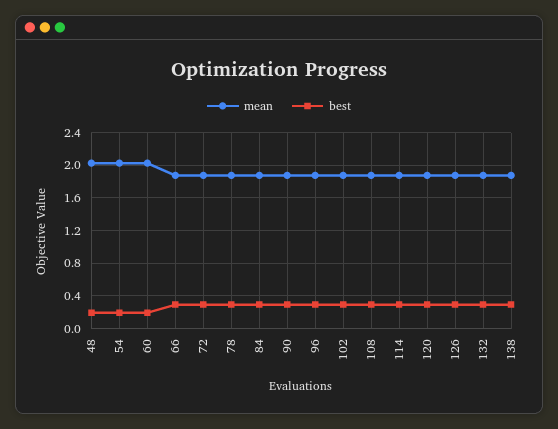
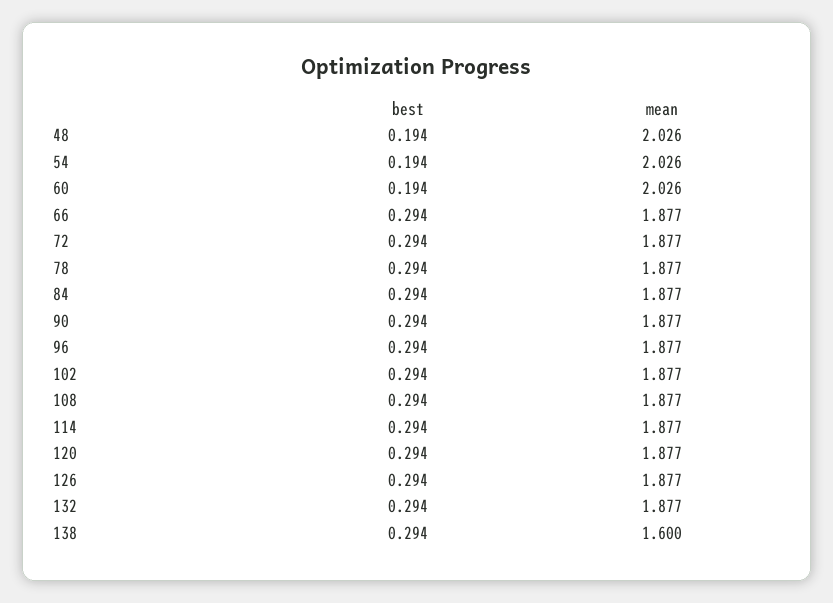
mean, 138: 1.9 -> 1.6

